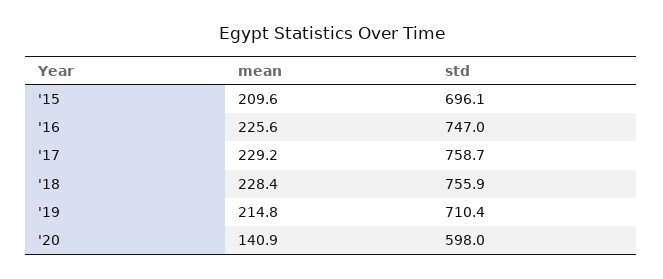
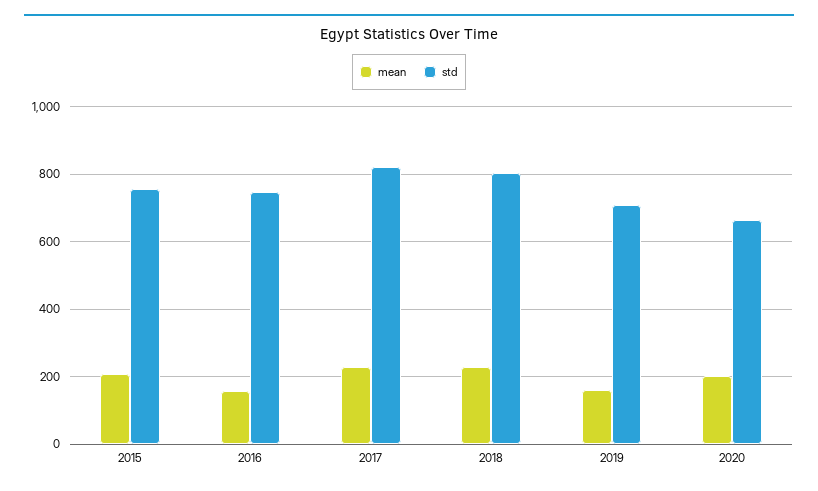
std, '15: 696.1 -> 760
mean, '16: 225.6 -> 160
std, '17: 758.7 -> 820
std, '18: 755.9 -> 800
mean, '19: 214.8 -> 160
mean, '20: 140.9 -> 200
std, '20: 598 -> 660

